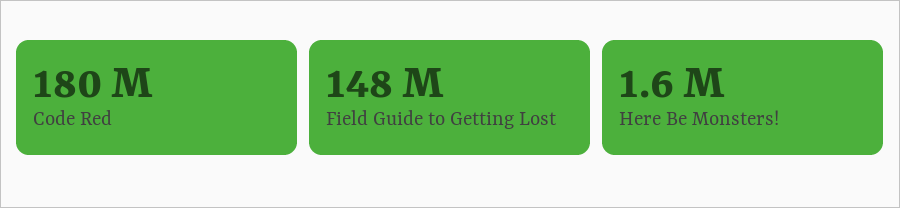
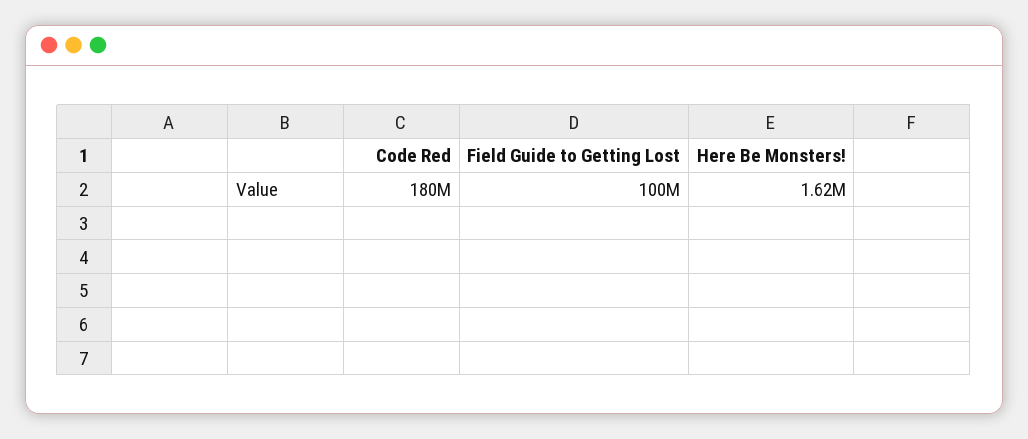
Field Guide to Getting Lost: 148000000 -> 100000000

